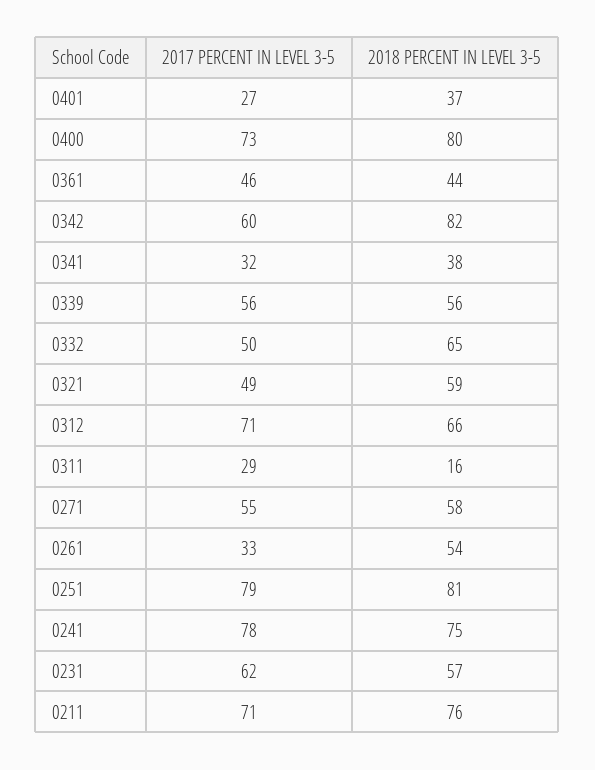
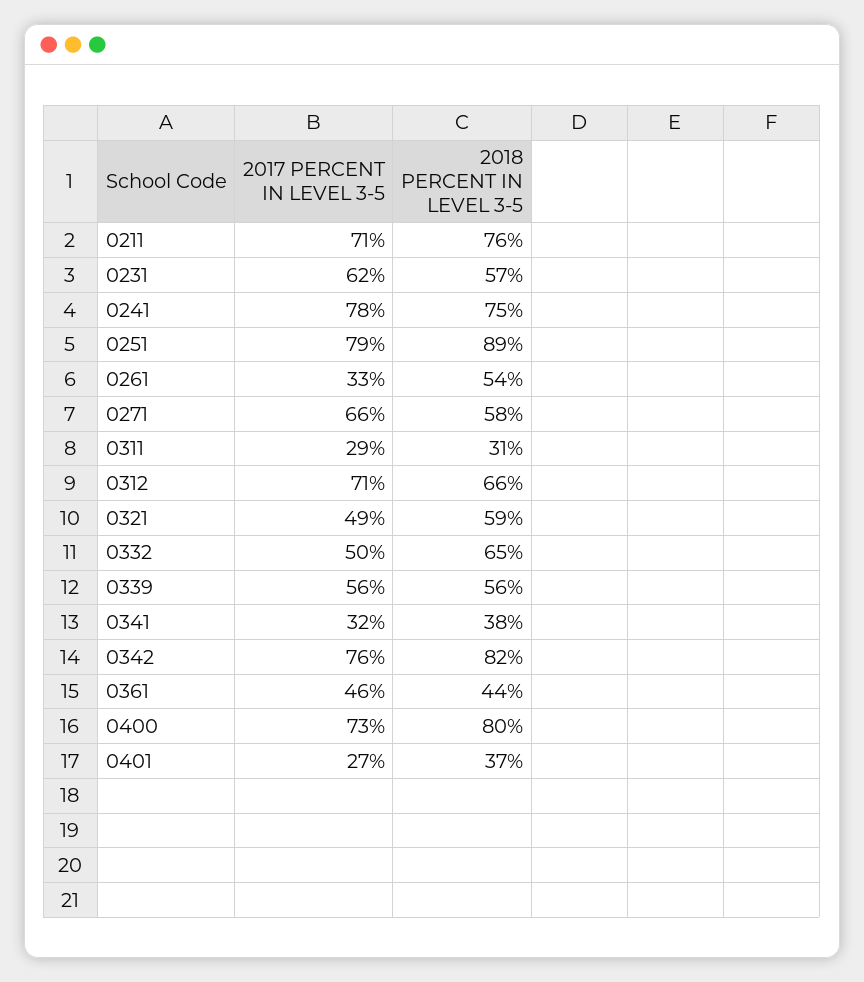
2017 PERCENT IN LEVEL 3-5, 0342: 60 -> 76
2018 PERCENT IN LEVEL 3-5, 0311: 16 -> 31
2017 PERCENT IN LEVEL 3-5, 0271: 55 -> 66
2018 PERCENT IN LEVEL 3-5, 0251: 81 -> 89

